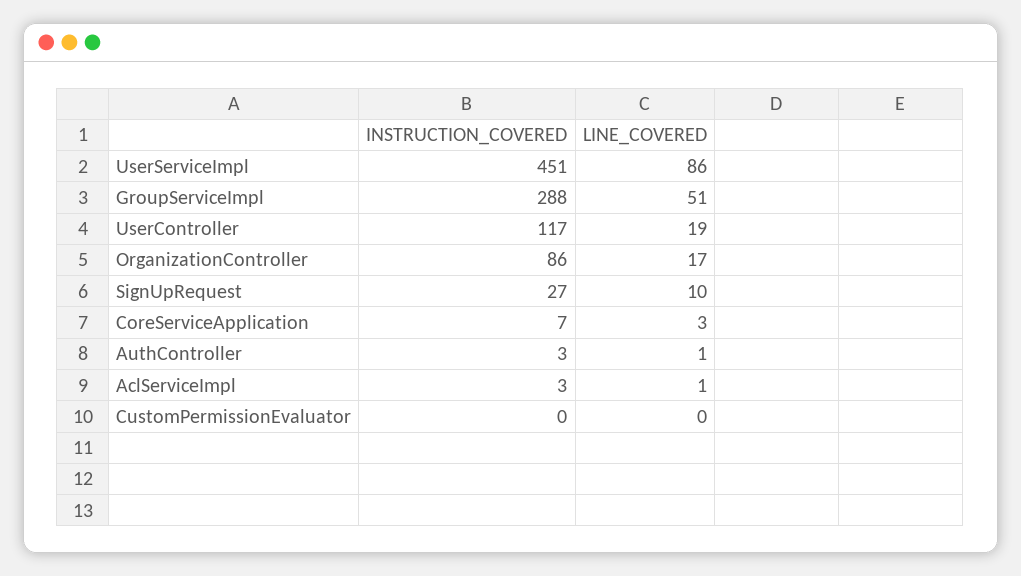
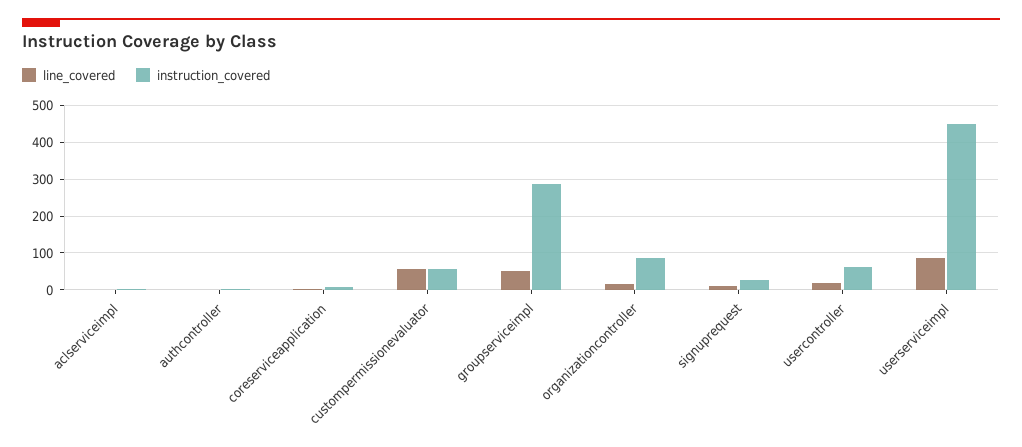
INSTRUCTION_COVERED, UserController: 117 -> 60
INSTRUCTION_COVERED, CustomPermissionEvaluator: 0 -> 60
LINE_COVERED, CustomPermissionEvaluator: 0 -> 60

